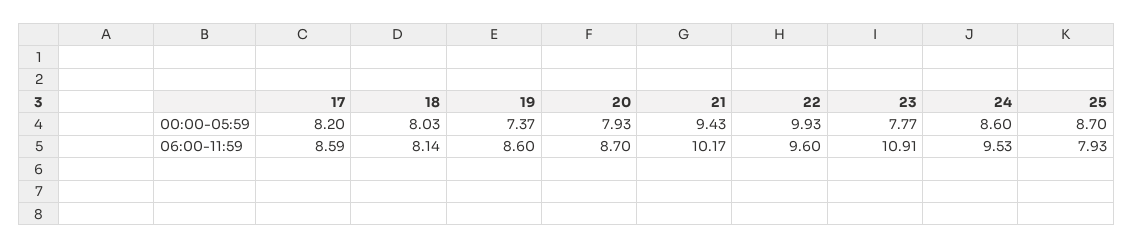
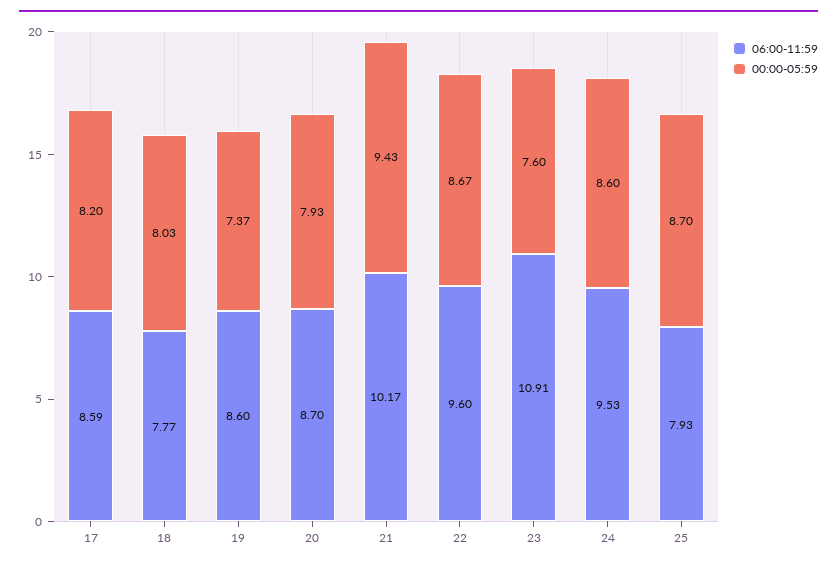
00:00-05:59, 22: 9.93 -> 8.67
00:00-05:59, 23: 7.77 -> 7.6
06:00-11:59, 18: 8.14 -> 7.77

